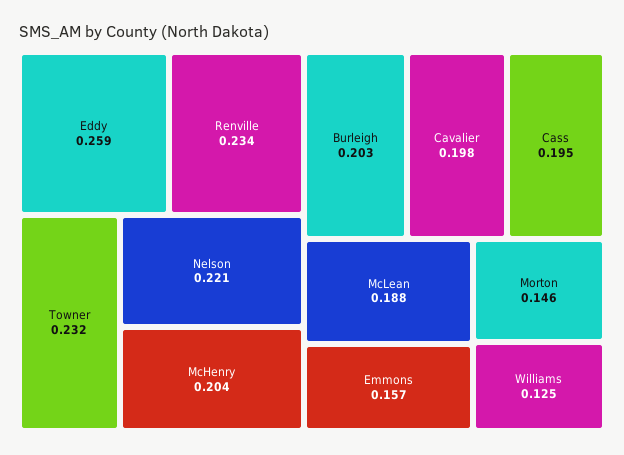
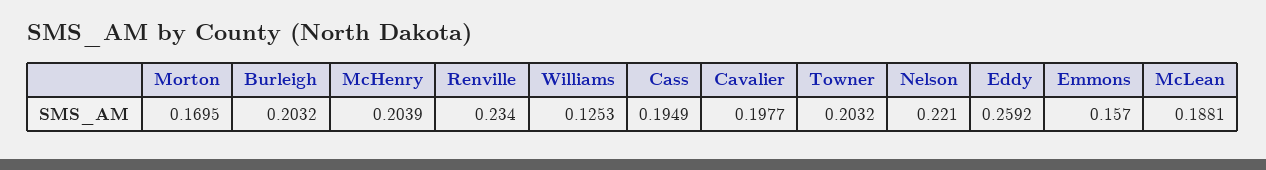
Towner: 0.232 -> 0.2032
Morton: 0.146 -> 0.1695

